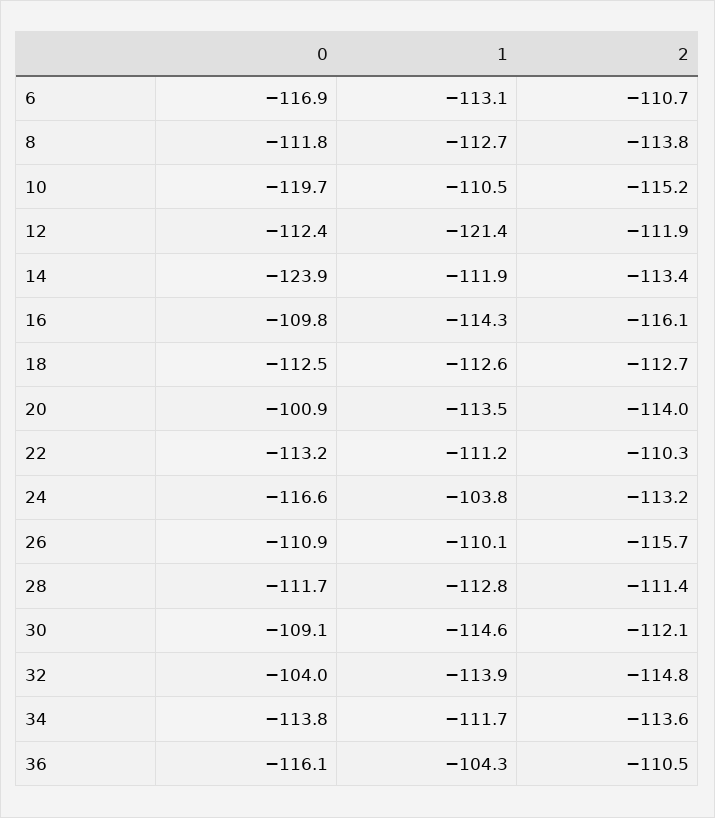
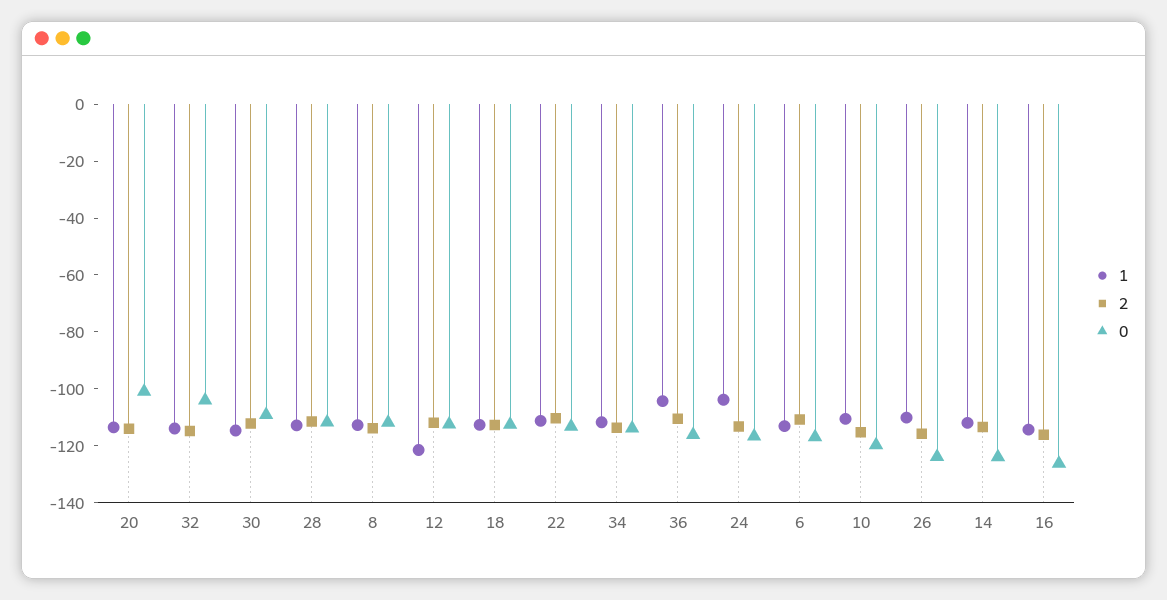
0, 16: -109.8 -> -125
0, 26: -110.9 -> -125

